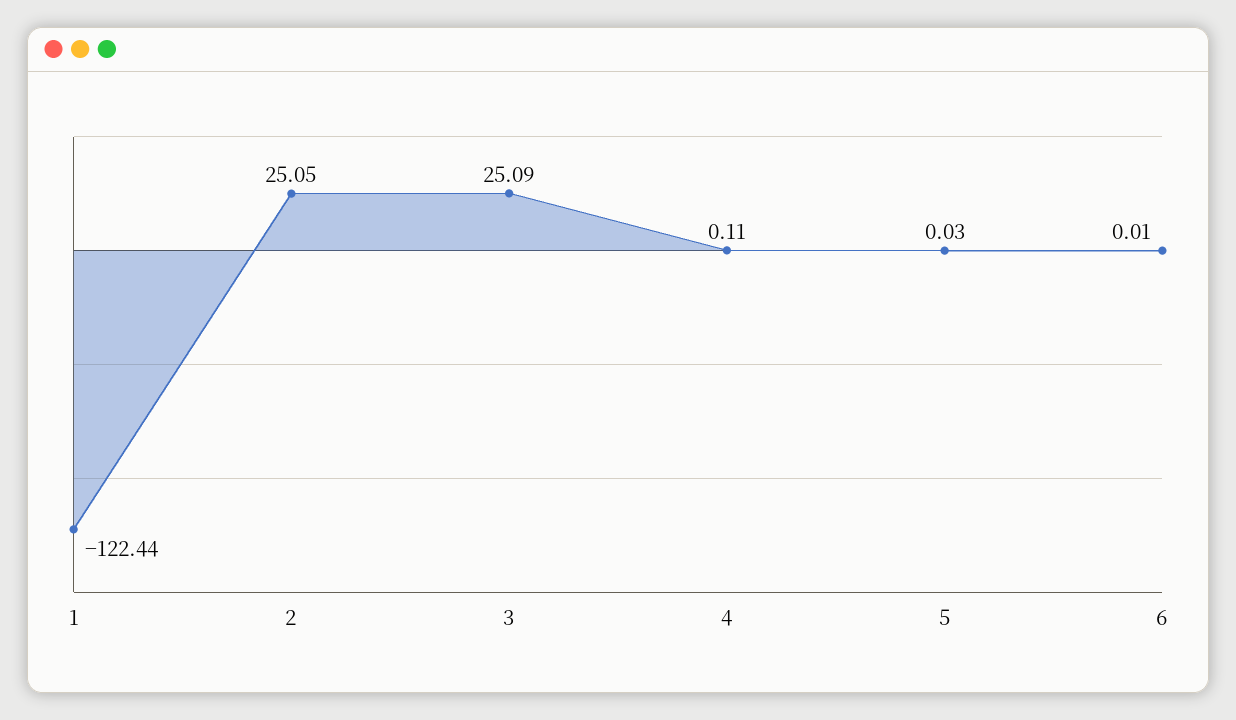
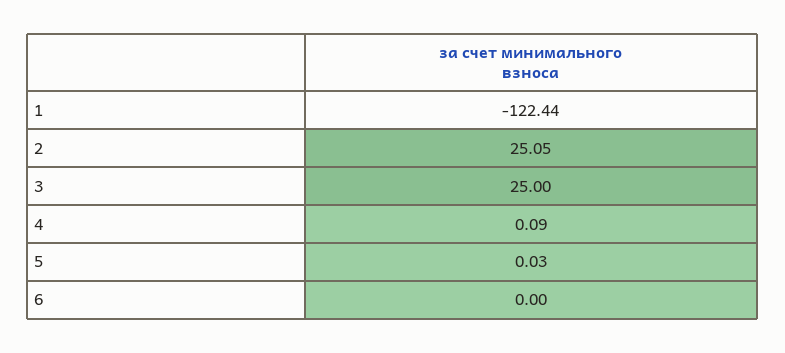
3: 25.09 -> 25
4: 0.11 -> 0.09
6: 0.01 -> 0

